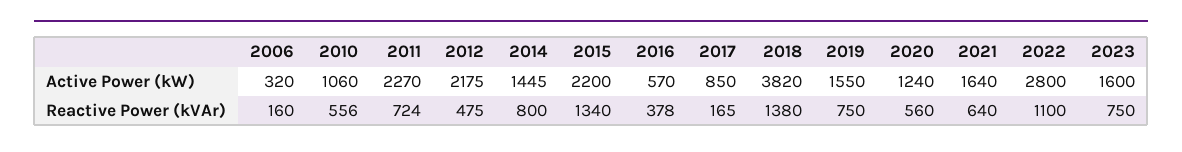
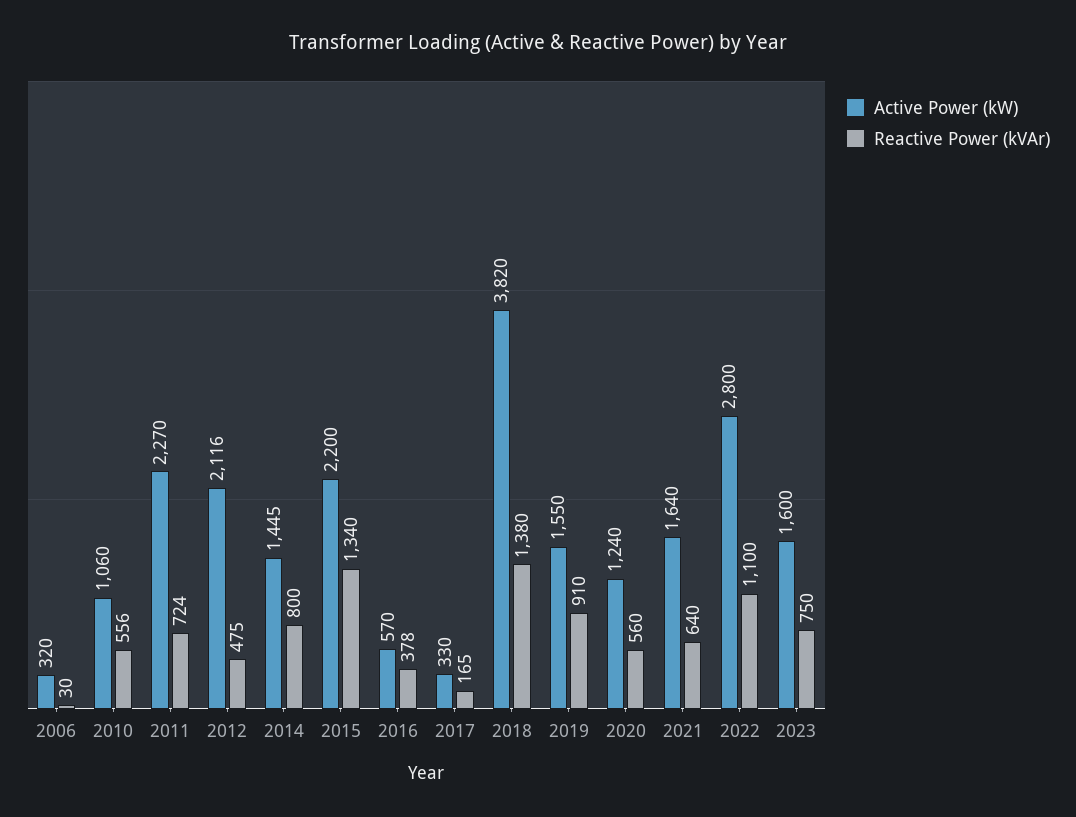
Active Power (kW), 2012: 2175 -> 2116
Active Power (kW), 2017: 850 -> 330
Reactive Power (kVAr), 2006: 160 -> 30
Reactive Power (kVAr), 2019: 750 -> 910

